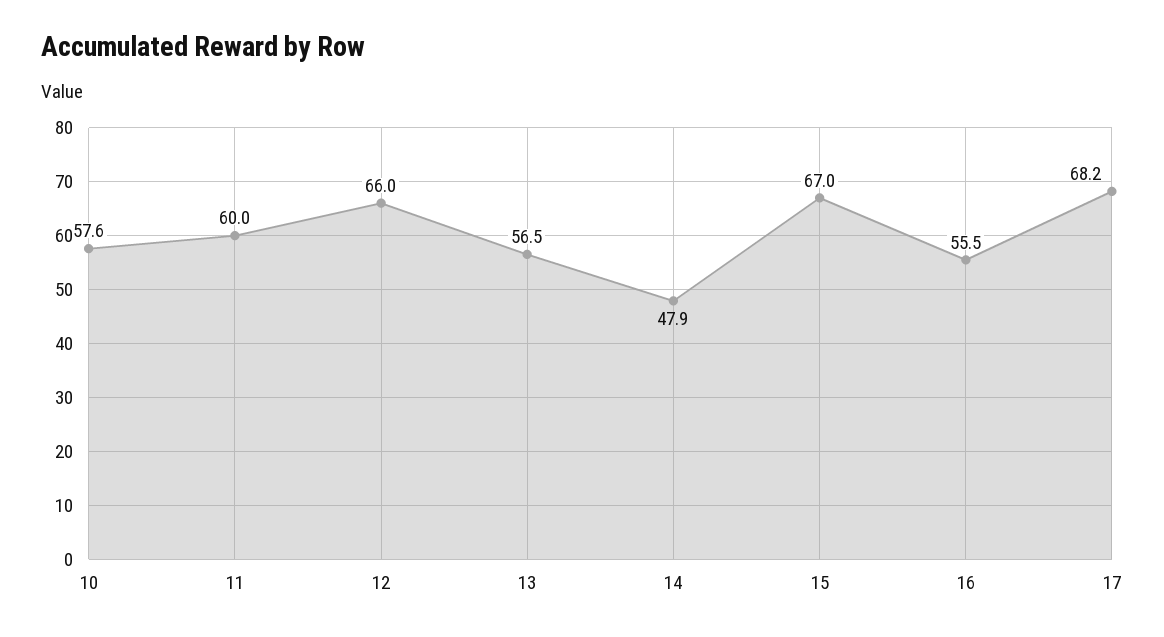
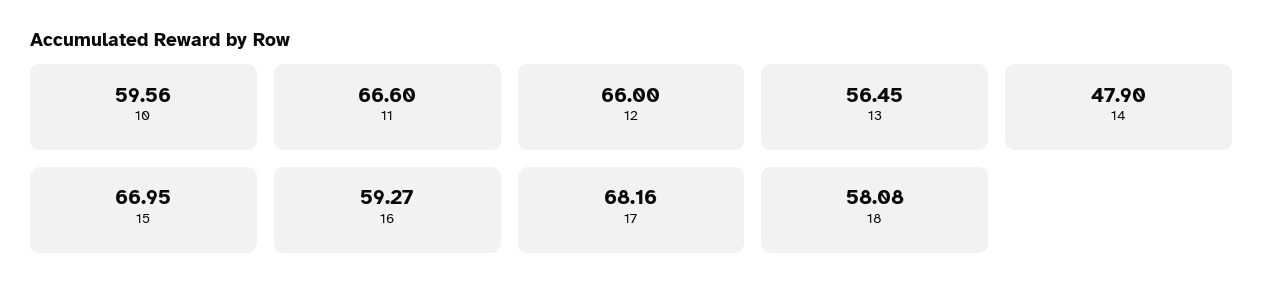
10: 57.6 -> 59.56
11: 60 -> 66.6
16: 55.5 -> 59.27
18: none -> 58.08

